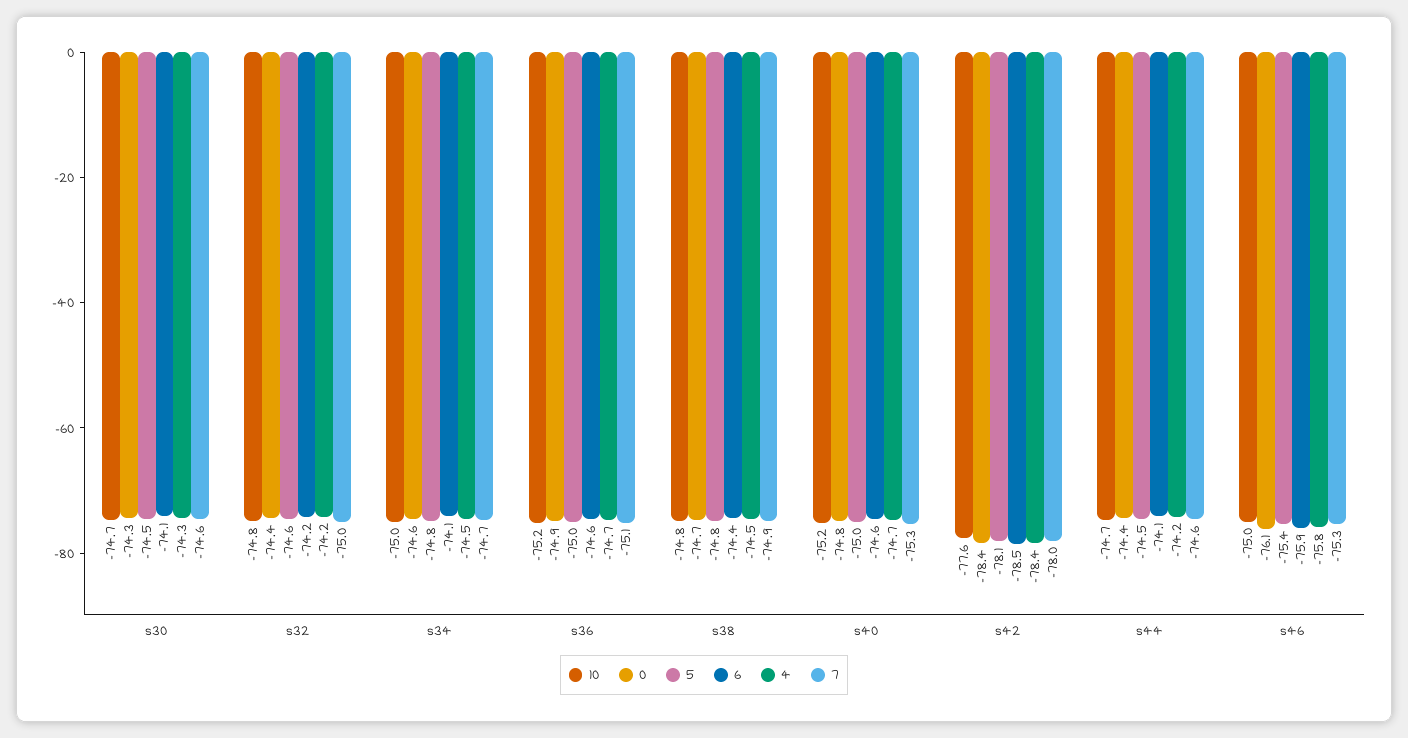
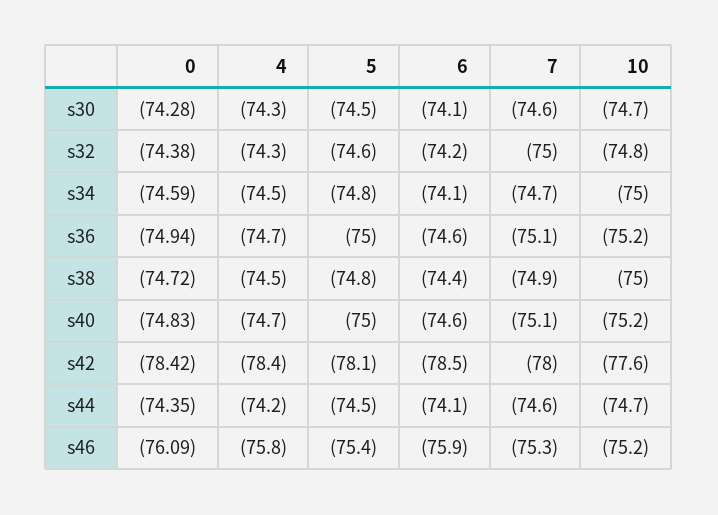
4, s32: -74.2 -> -74.3
10, s38: -74.8 -> -75
7, s40: -75.3 -> -75.1
10, s46: -75 -> -75.2

